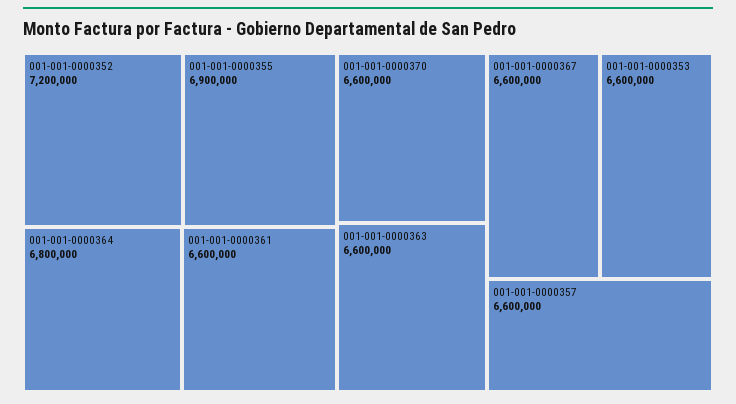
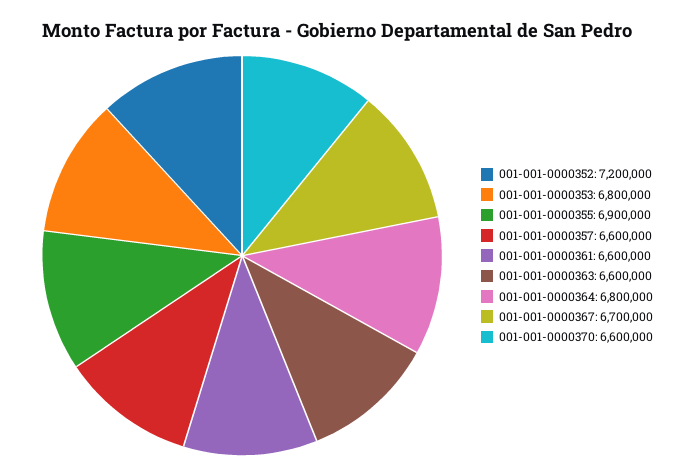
001-001-0000367: 6600000 -> 6700000
001-001-0000353: 6600000 -> 6800000

